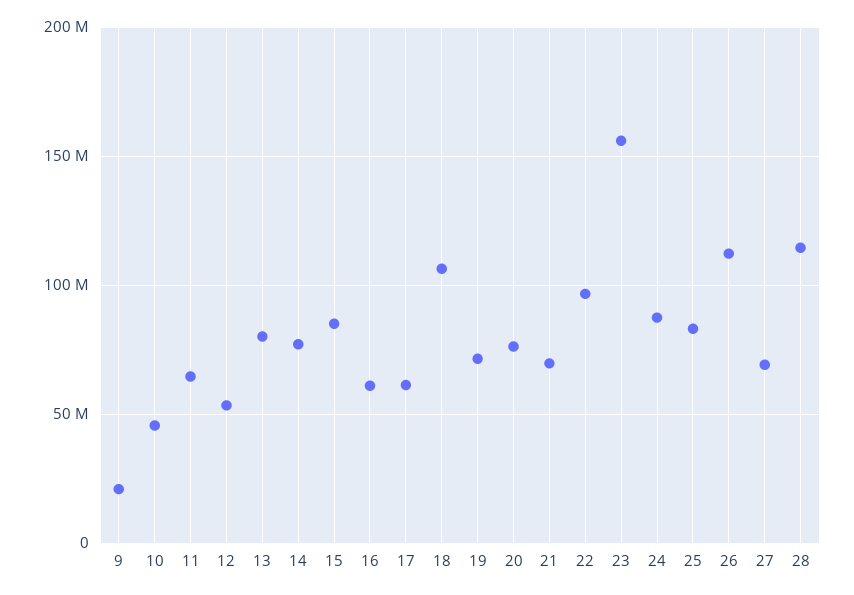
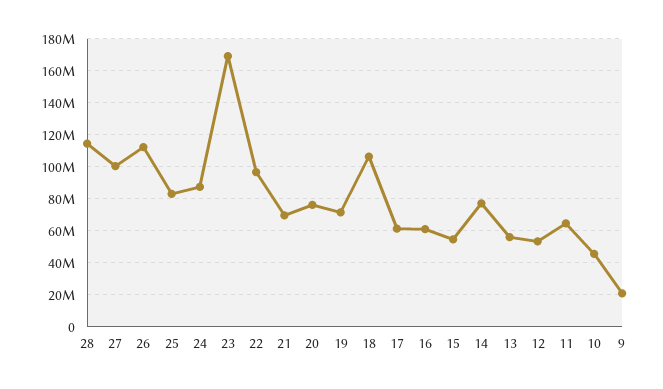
13: 80000000 -> 55000000
15: 85000000 -> 55000000
23: 155000000 -> 170000000
27: 70000000 -> 100000000

